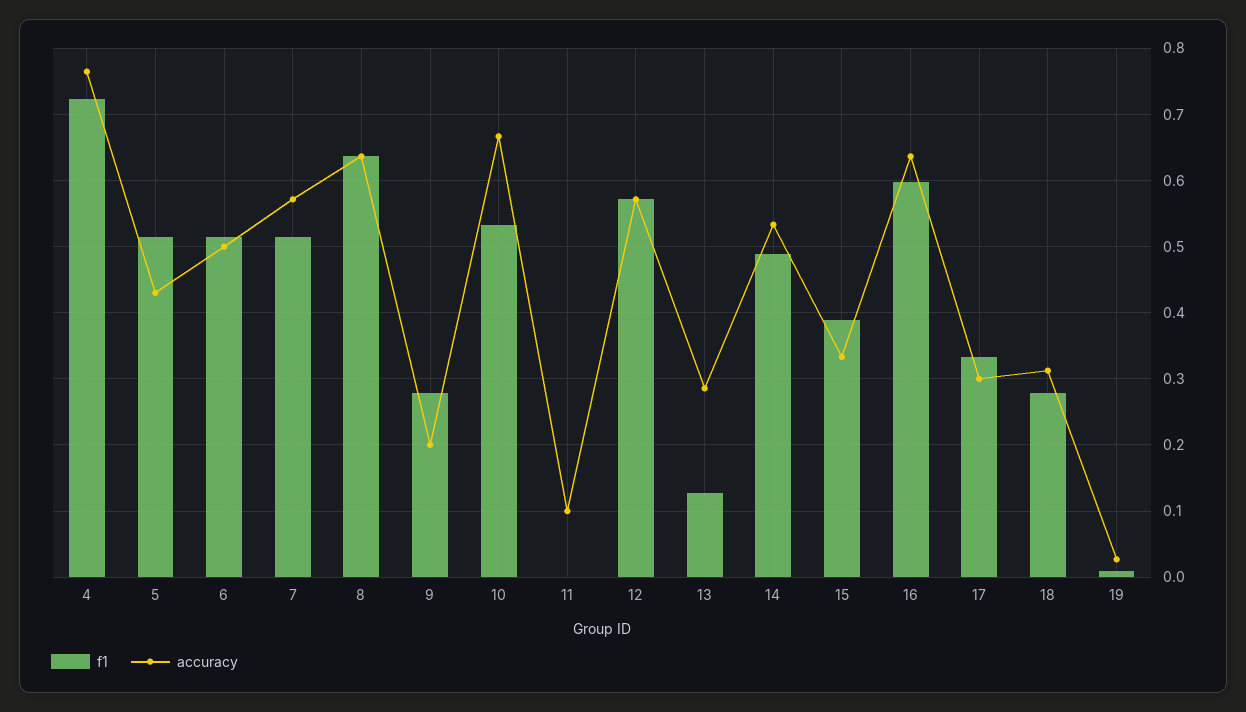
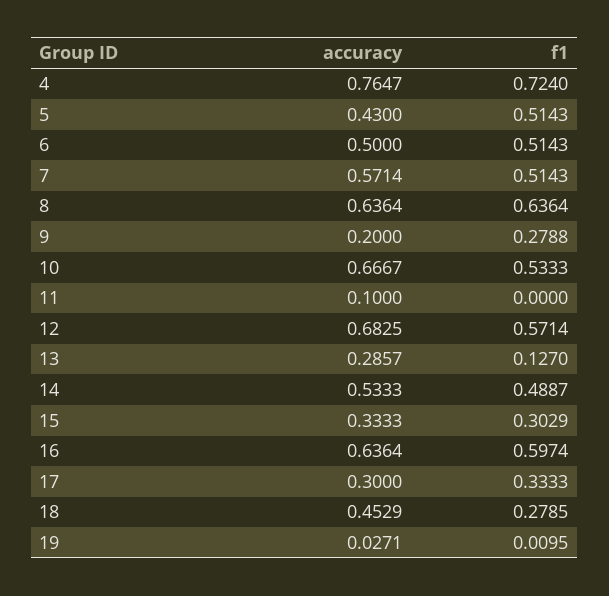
accuracy, 12: 0.57 -> 0.6825
f1, 15: 0.39 -> 0.3029
accuracy, 18: 0.31 -> 0.4529

